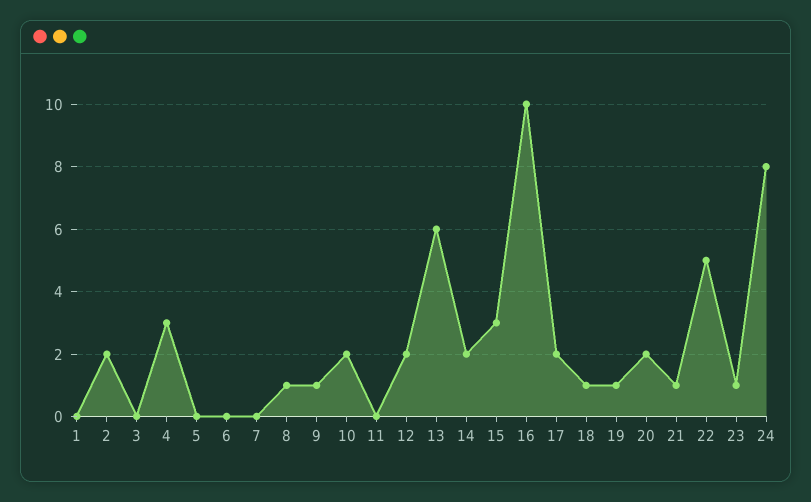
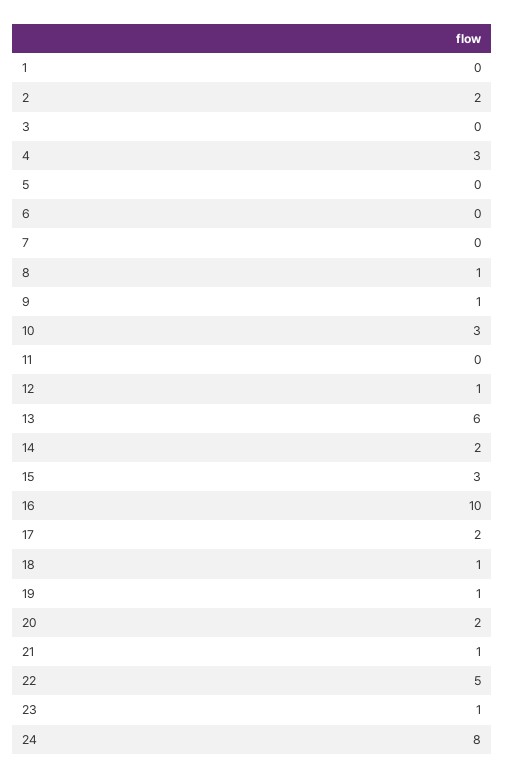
10: 2 -> 3
12: 2 -> 1

